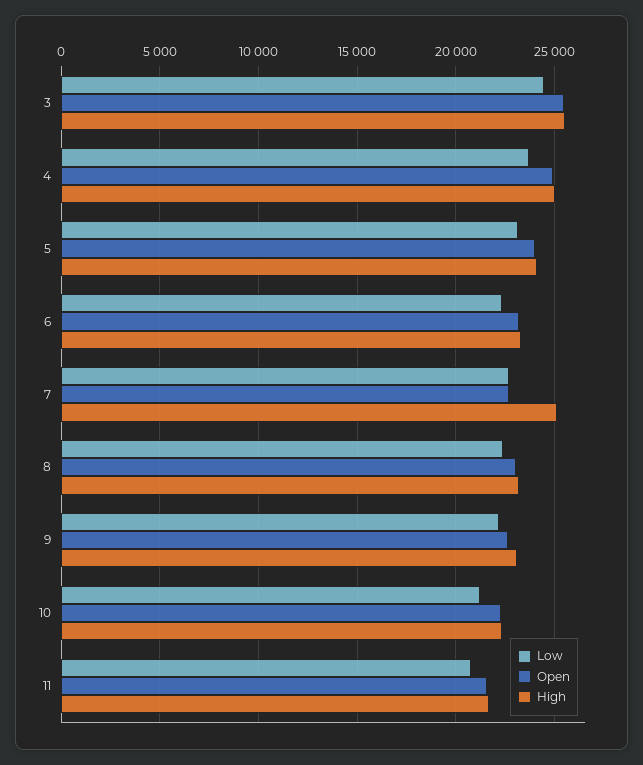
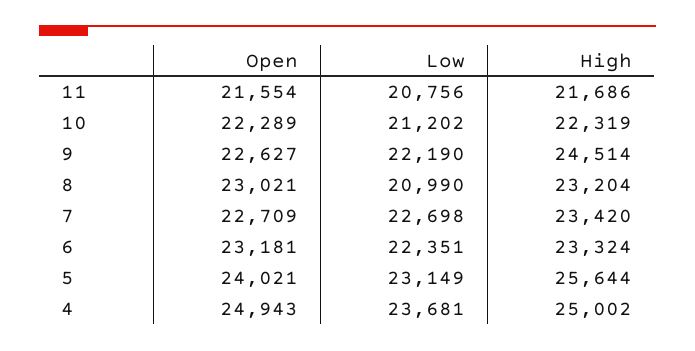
Low, 3: 24500 -> none
Open, 3: 25500 -> none
High, 3: 25500 -> none
High, 5: 24000 -> 25644
High, 7: 25000 -> 23420
Low, 8: 22500 -> 20990
High, 9: 23000 -> 24514

